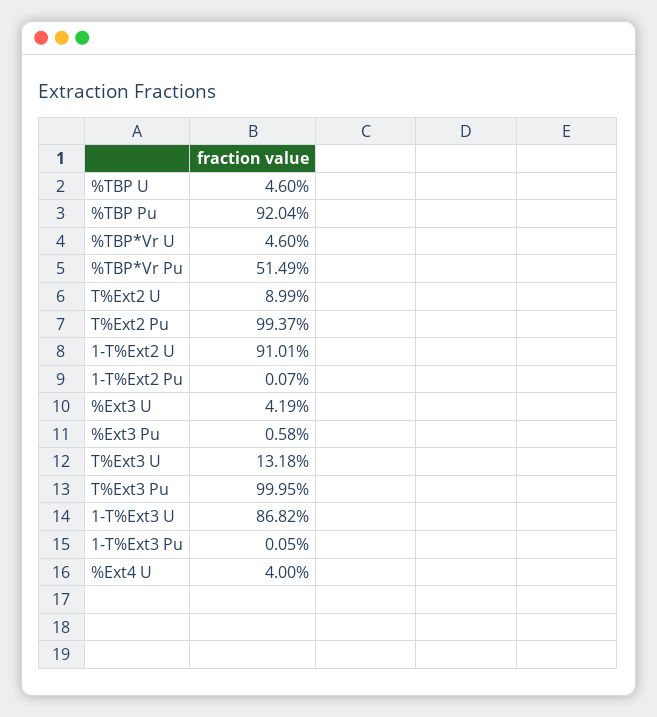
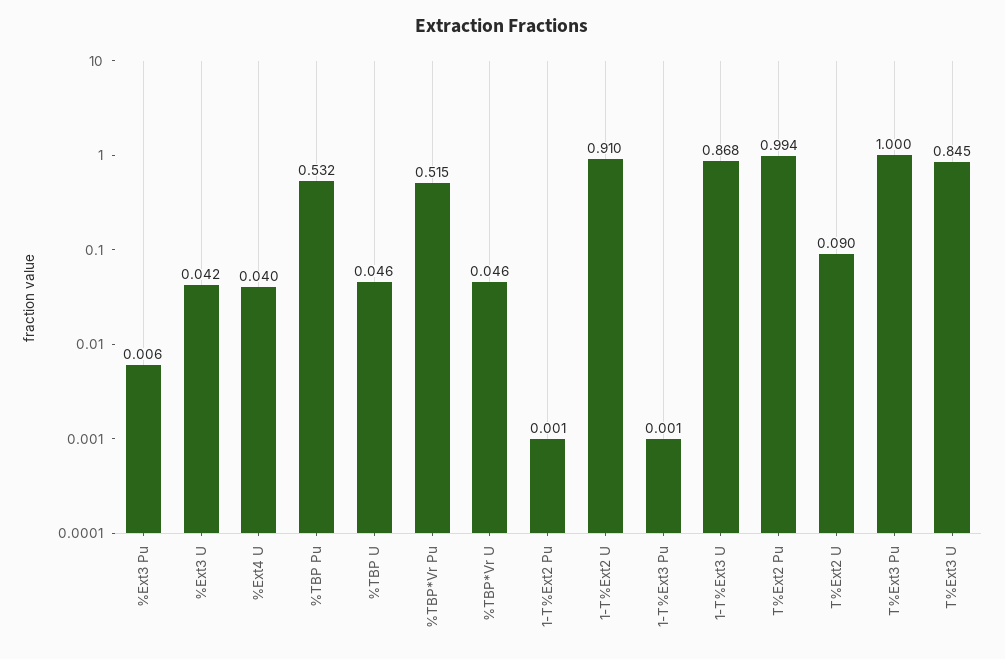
%TBP Pu: 0.9204 -> 0.532
T%Ext3 U: 0.1318 -> 0.845

